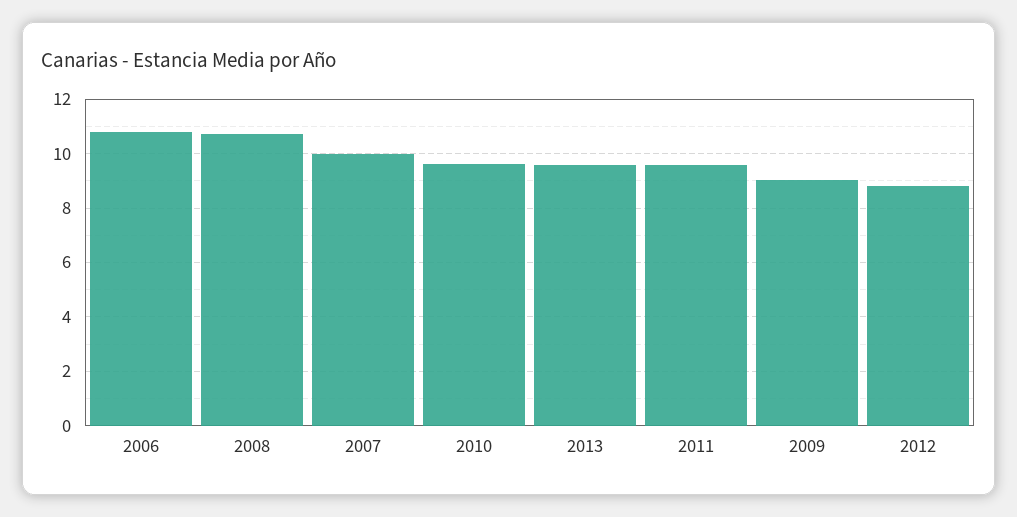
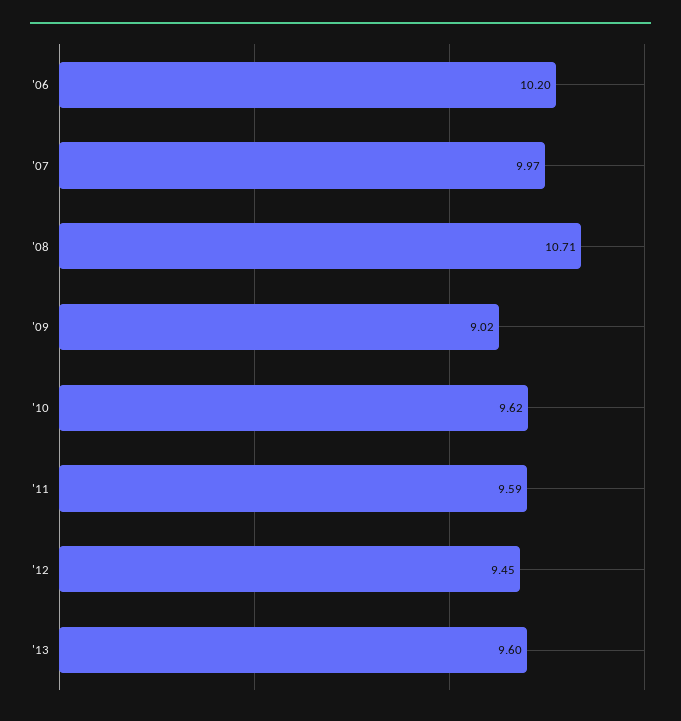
2006: 10.75 -> 10.2
2012: 8.75 -> 9.45

